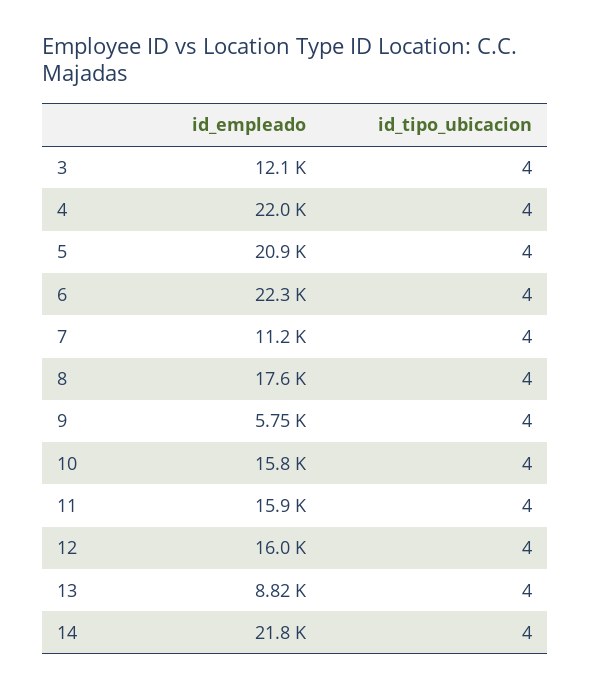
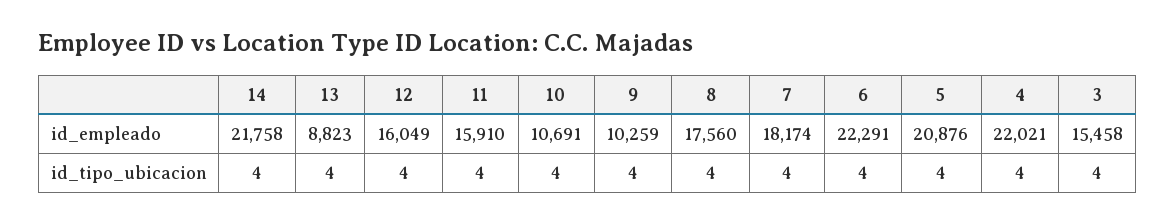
id_empleado, 3: 12100 -> 15458
id_empleado, 7: 11200 -> 18174
id_empleado, 9: 5750 -> 10259
id_empleado, 10: 15800 -> 10691

